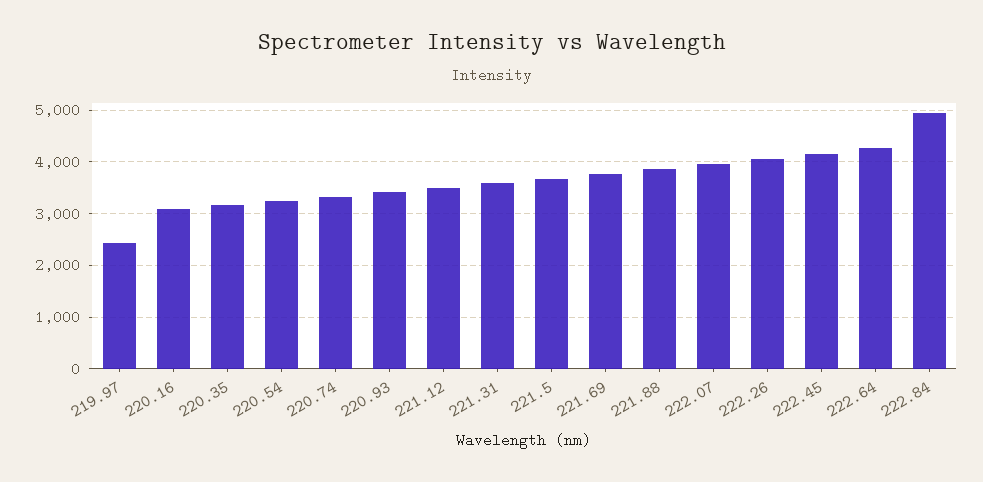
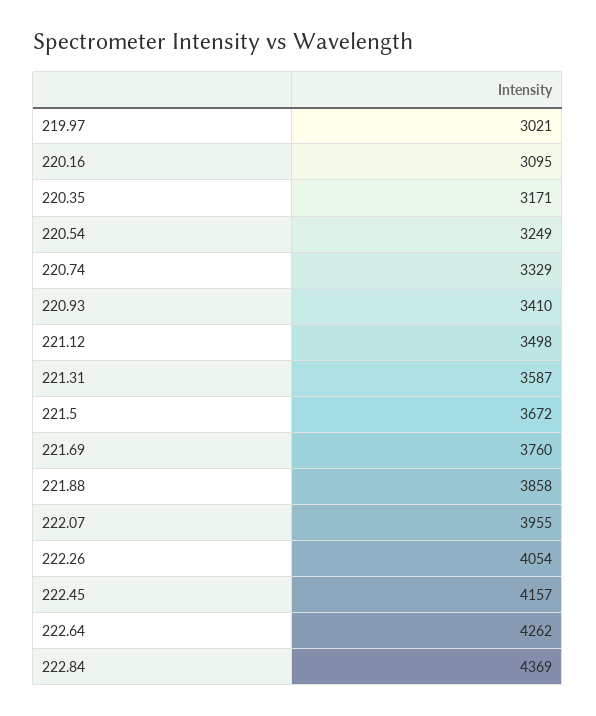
219.97: 2400 -> 3021
222.84: 5000 -> 4369

